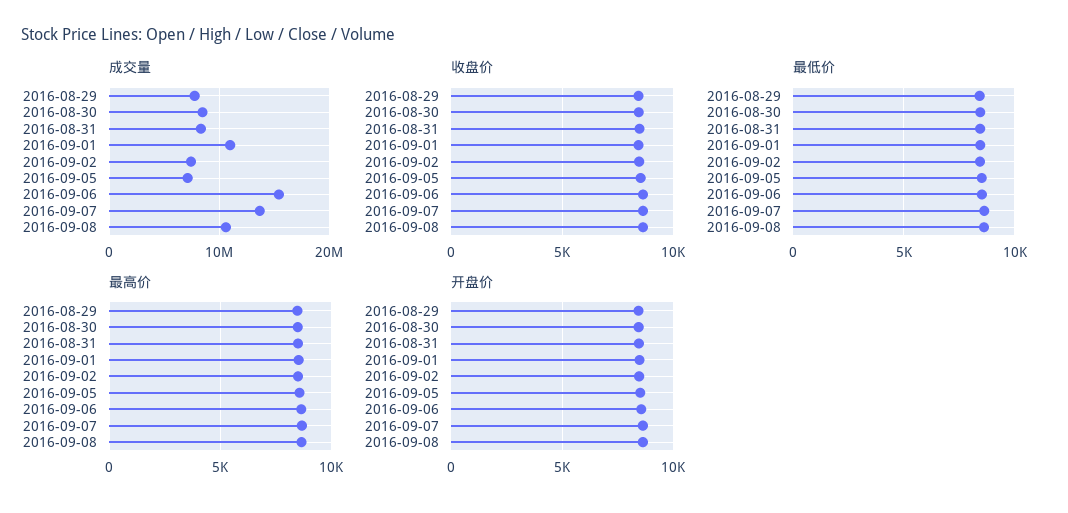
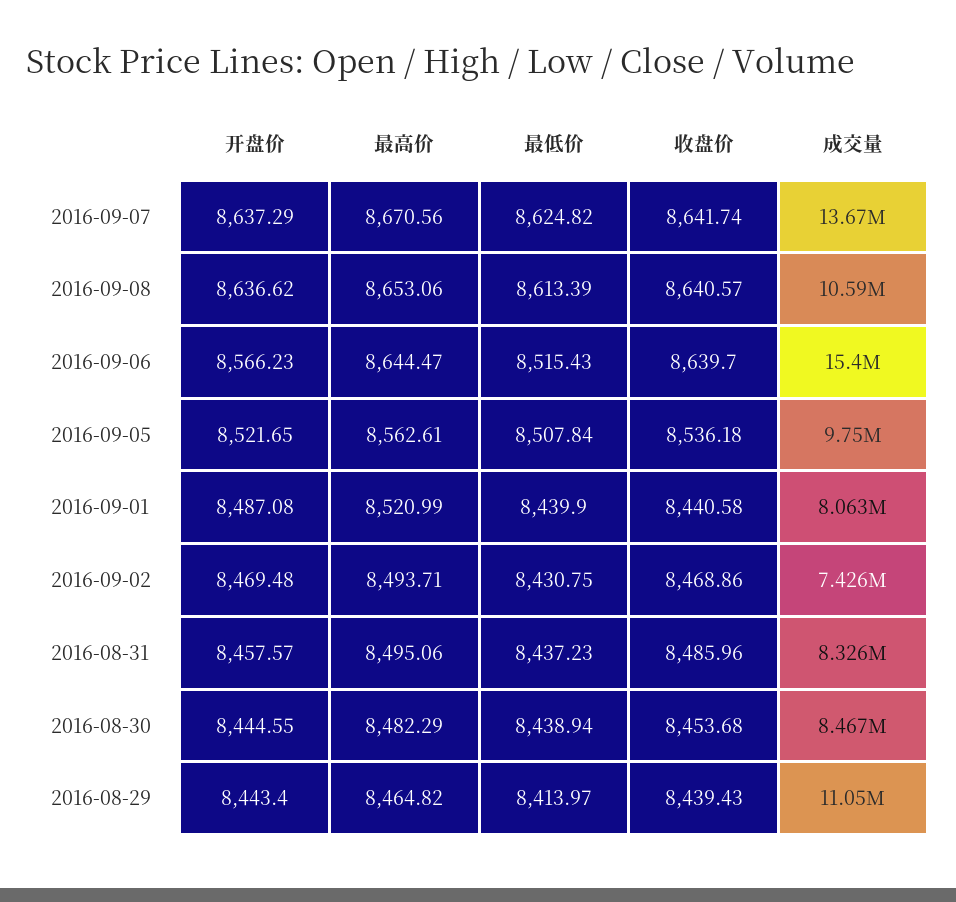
成交量, 2016-08-29: 8000000 -> 11050000
成交量, 2016-09-01: 11000000 -> 8063000
成交量, 2016-09-05: 7000000 -> 9750000

